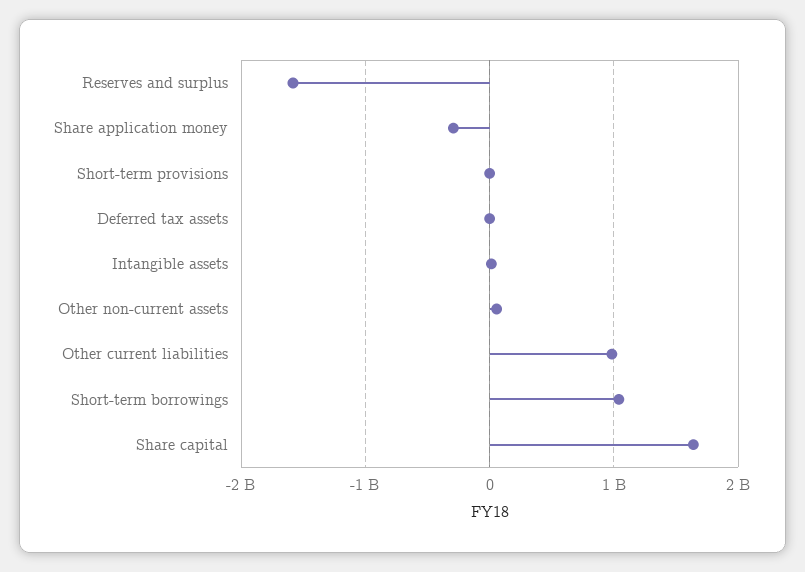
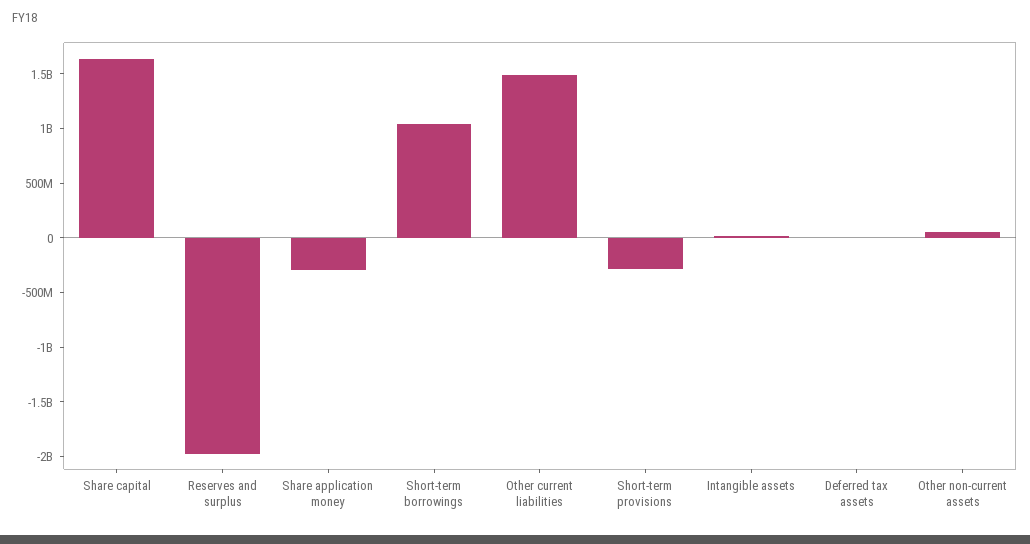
Reserves and surplus: -1600000000 -> -2000000000
Short-term provisions: 0 -> -300000000
Other current liabilities: 1000000000 -> 1500000000

